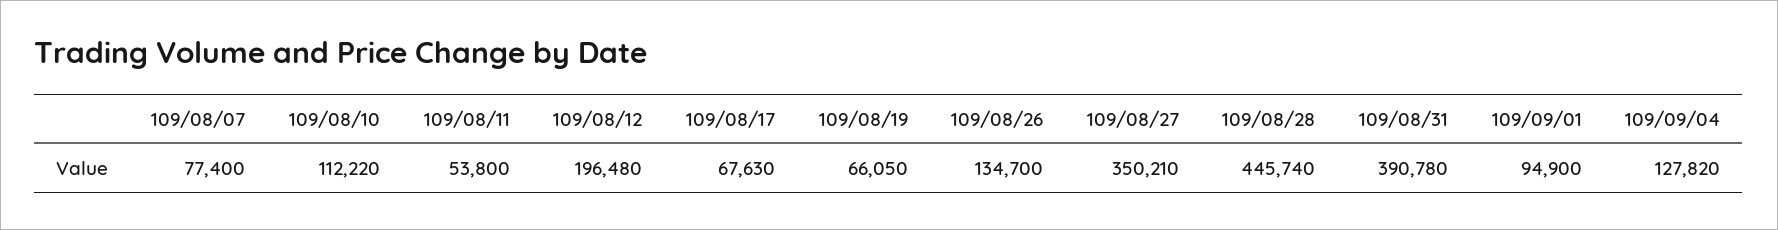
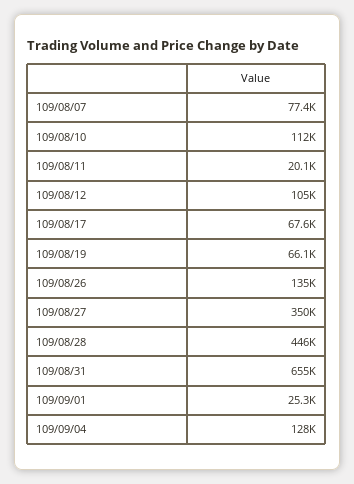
109/08/11: 53800 -> 20100
109/08/12: 196480 -> 105000
109/08/31: 390780 -> 655000
109/09/01: 94900 -> 25300

